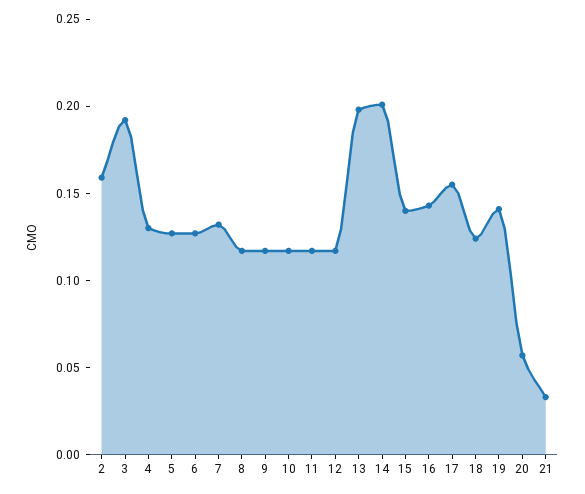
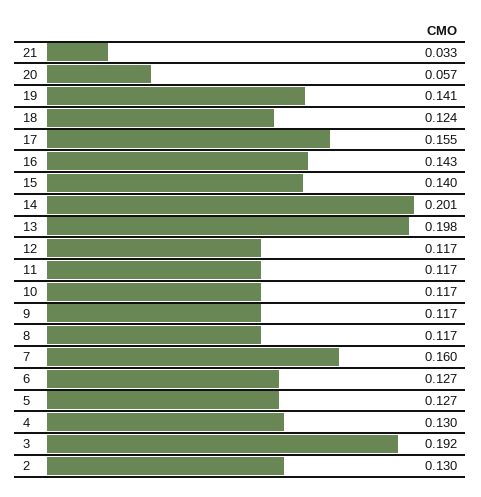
2: 0.16 -> 0.13
7: 0.13 -> 0.16

